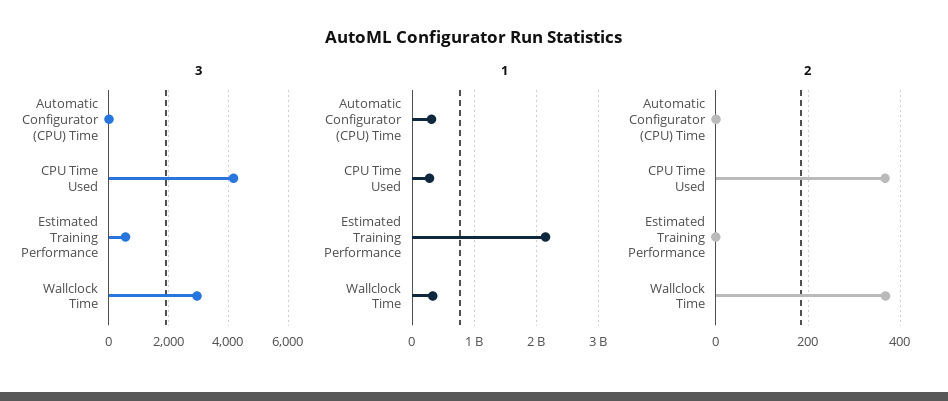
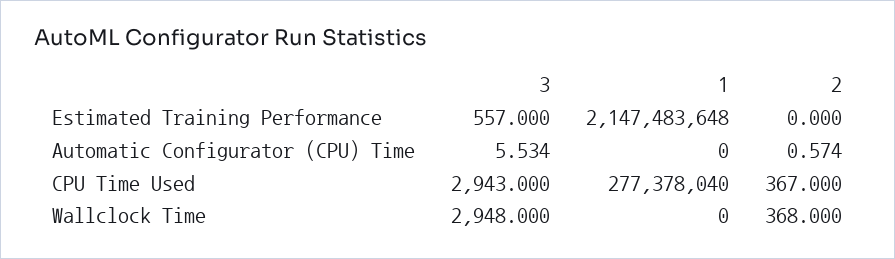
3, CPU Time Used: 4250 -> 2943
1, Automatic Configurator (CPU) Time: 300000000 -> 0
1, Wallclock Time: 300000000 -> 0

